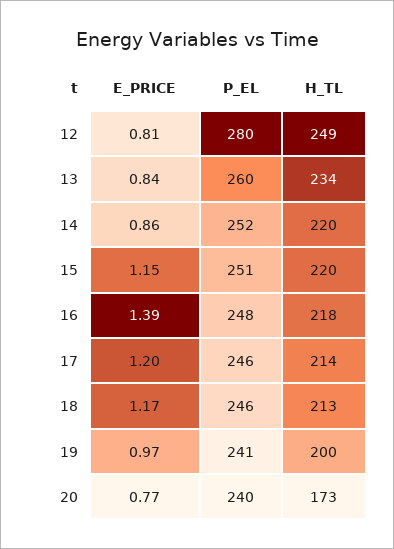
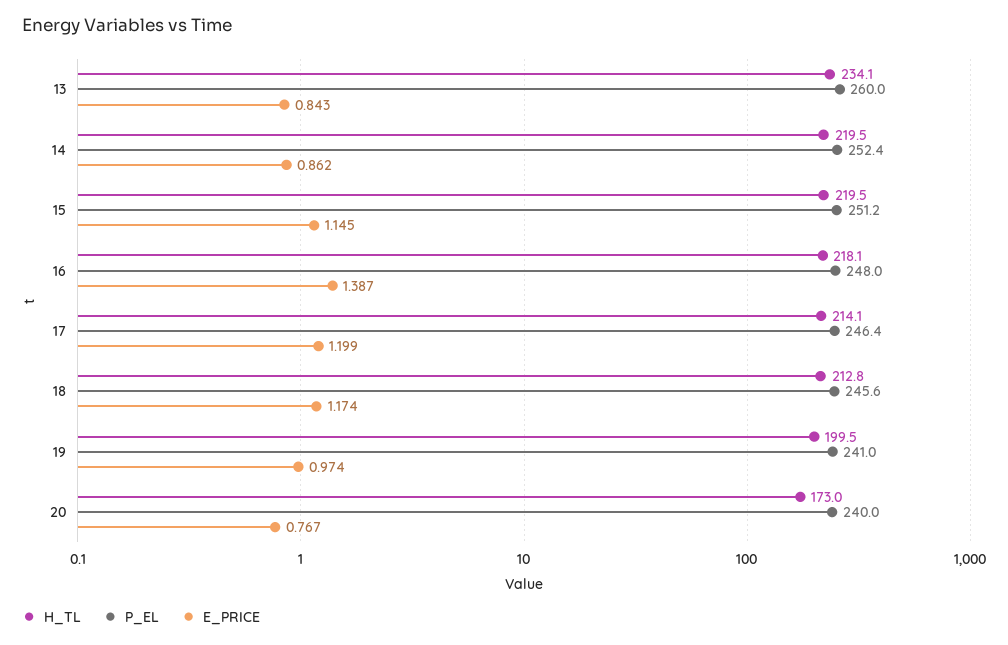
E_PRICE, 12: 0.81 -> none
P_EL, 12: 280 -> none
H_TL, 12: 249 -> none

